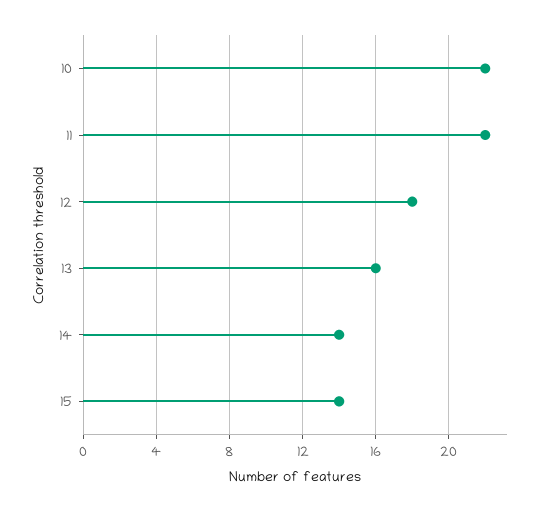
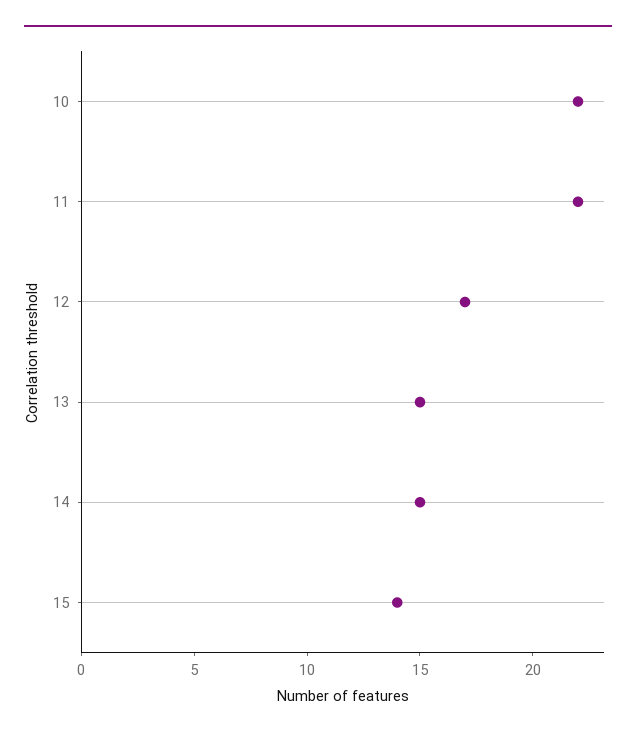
12: 18 -> 17
13: 16 -> 15
14: 14 -> 15

